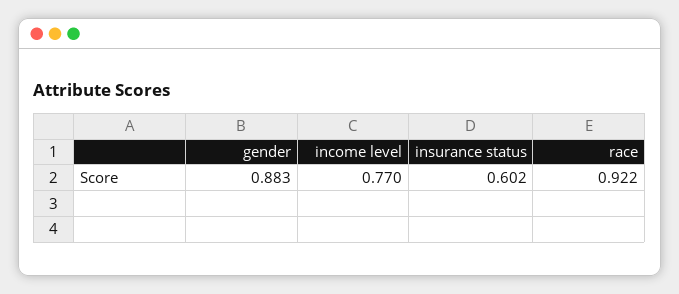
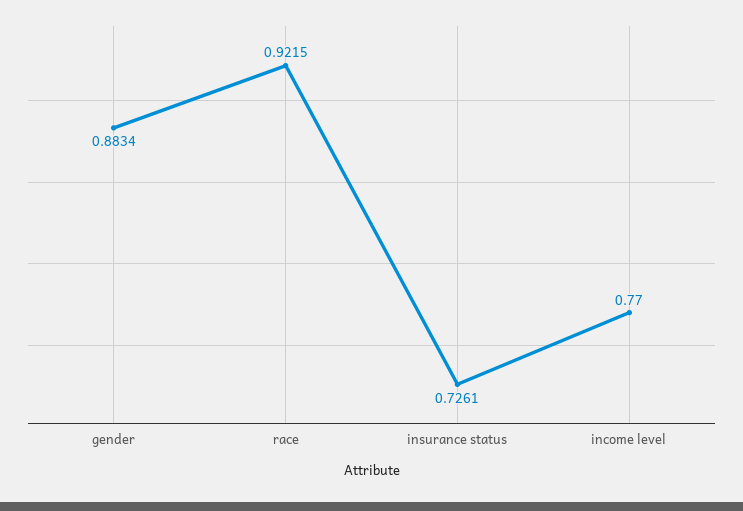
insurance status: 0.602 -> 0.7261

